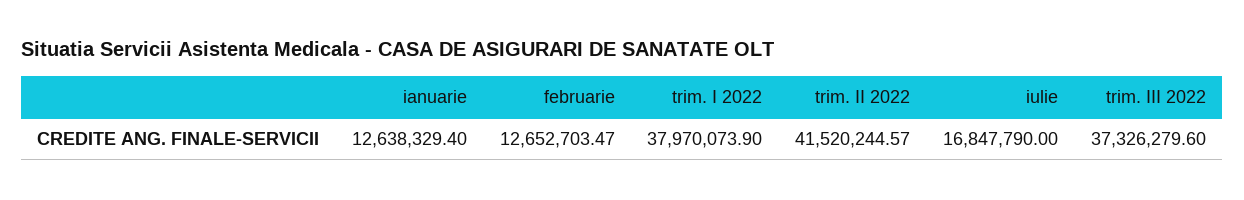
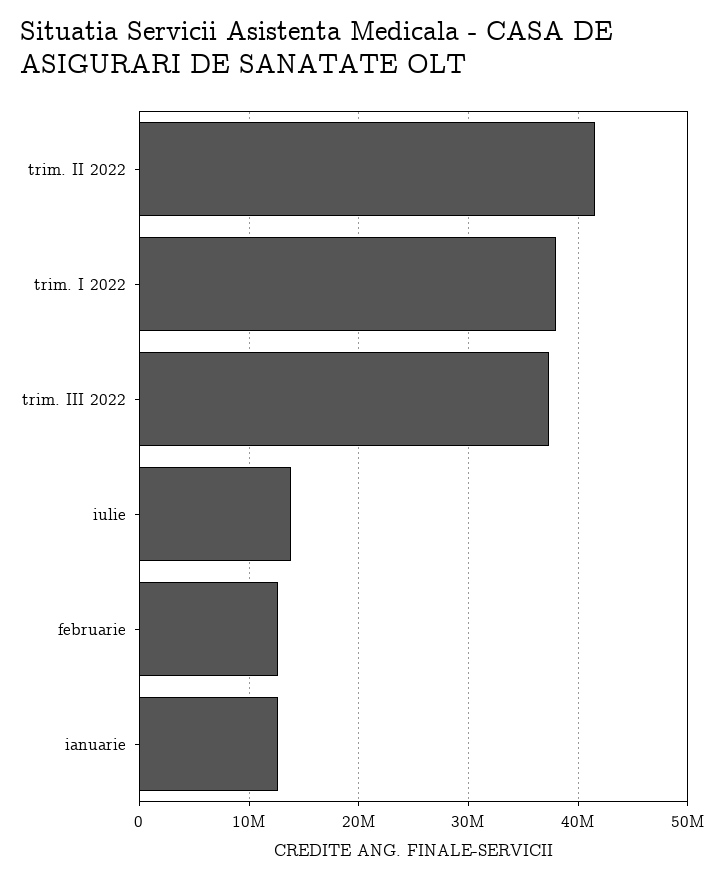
iulie: 16847790 -> 14000000

